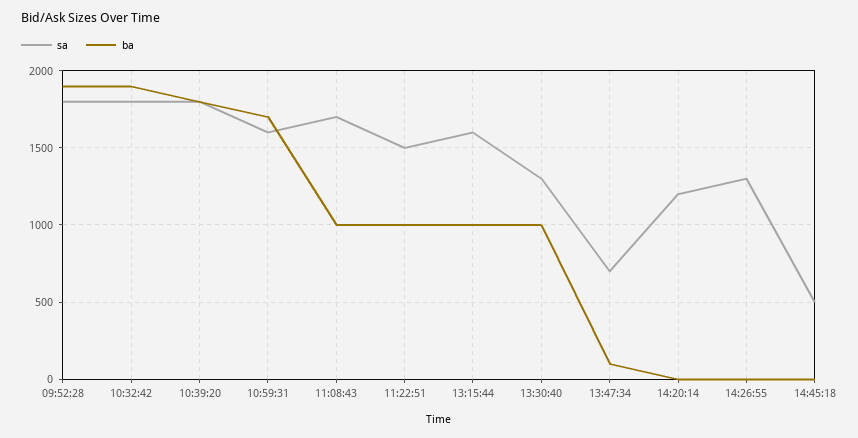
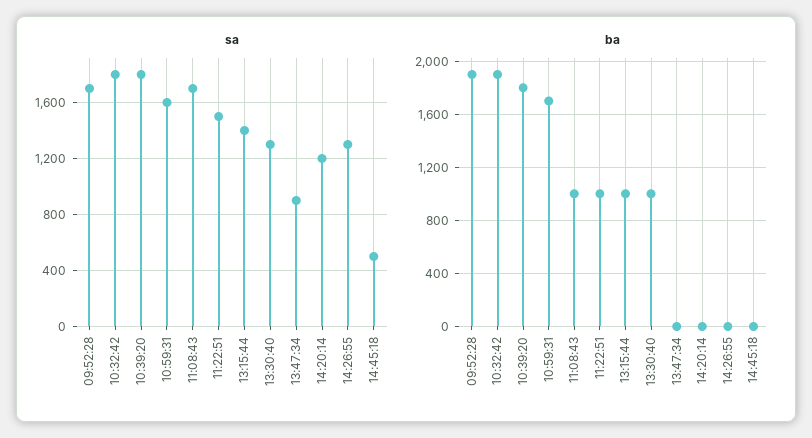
sa, 09:52:28: 1800 -> 1700
sa, 13:15:44: 1600 -> 1400
sa, 13:47:34: 700 -> 900
ba, 13:47:34: 100 -> 0

